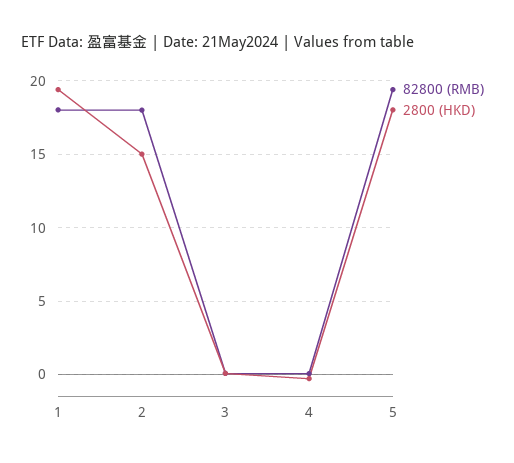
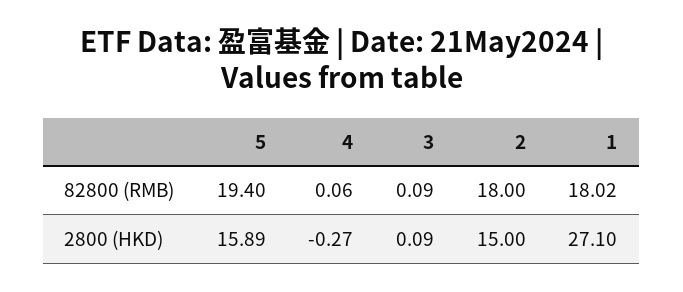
2800 (HKD), 1: 19.5 -> 27.1
2800 (HKD), 5: 18 -> 15.89

